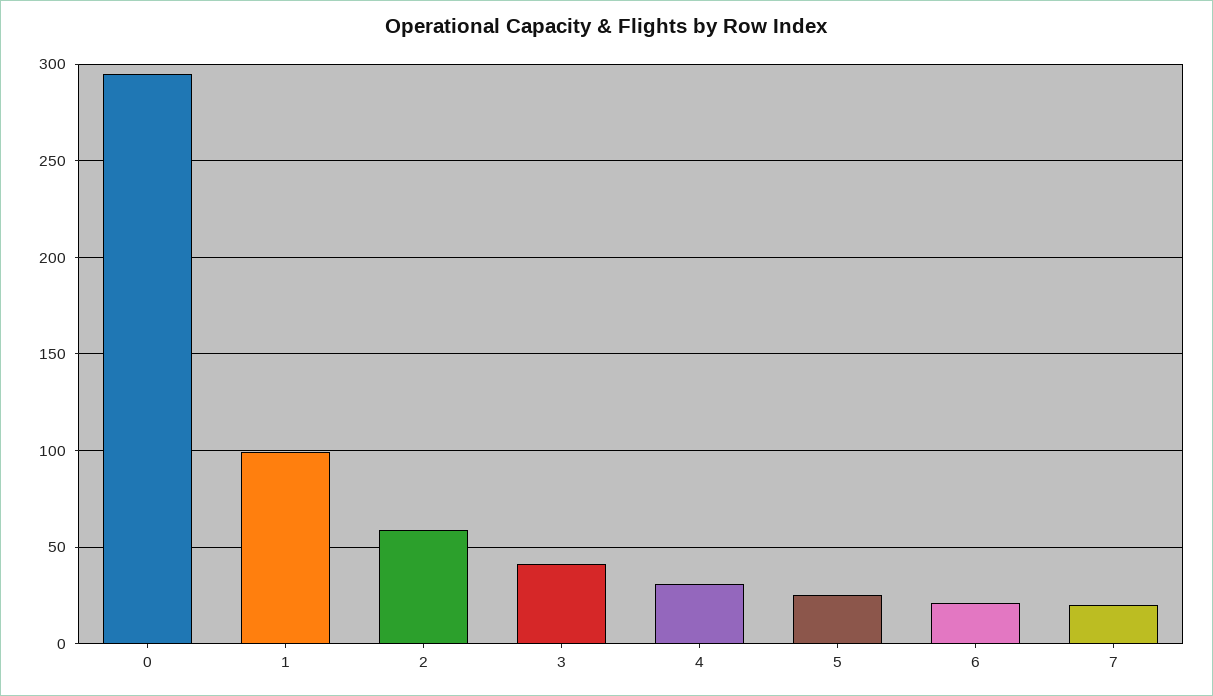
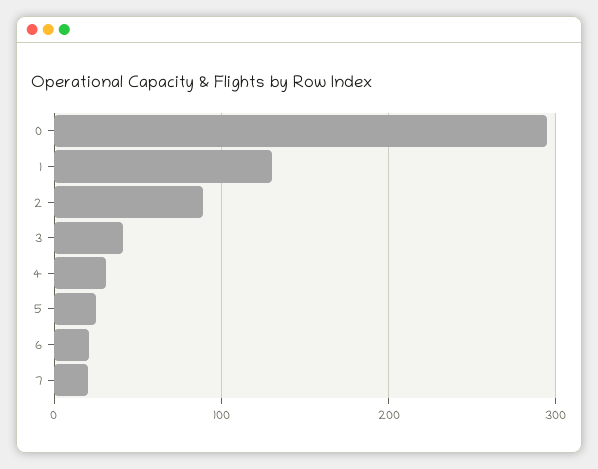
1: 100 -> 130
2: 60 -> 90

